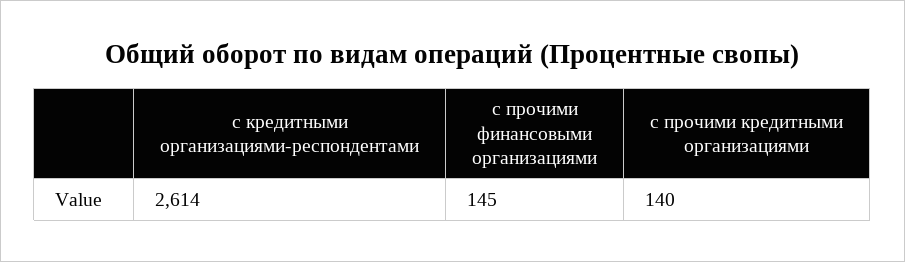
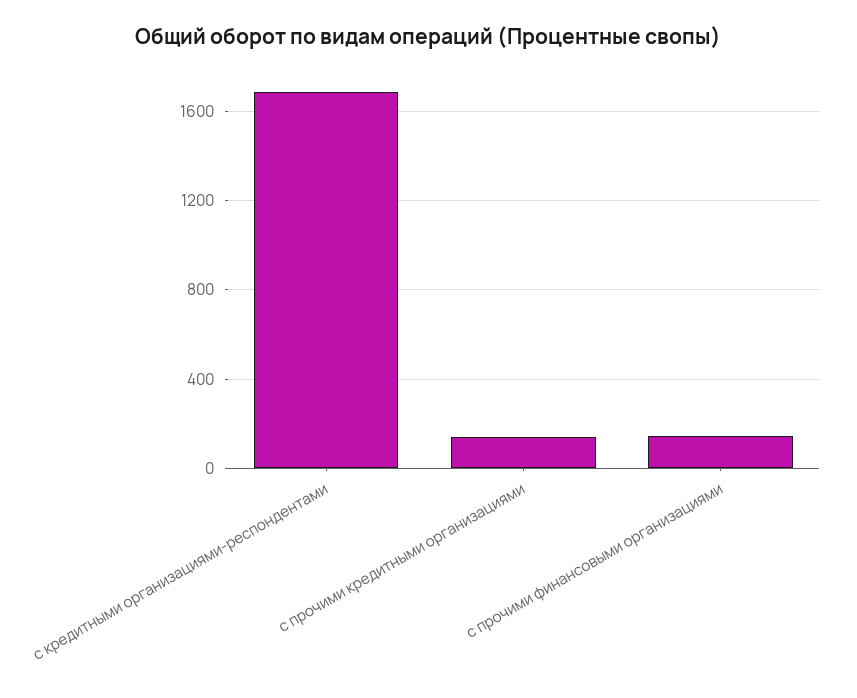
с кредитными организациями-респондентами: 2614 -> 1700

